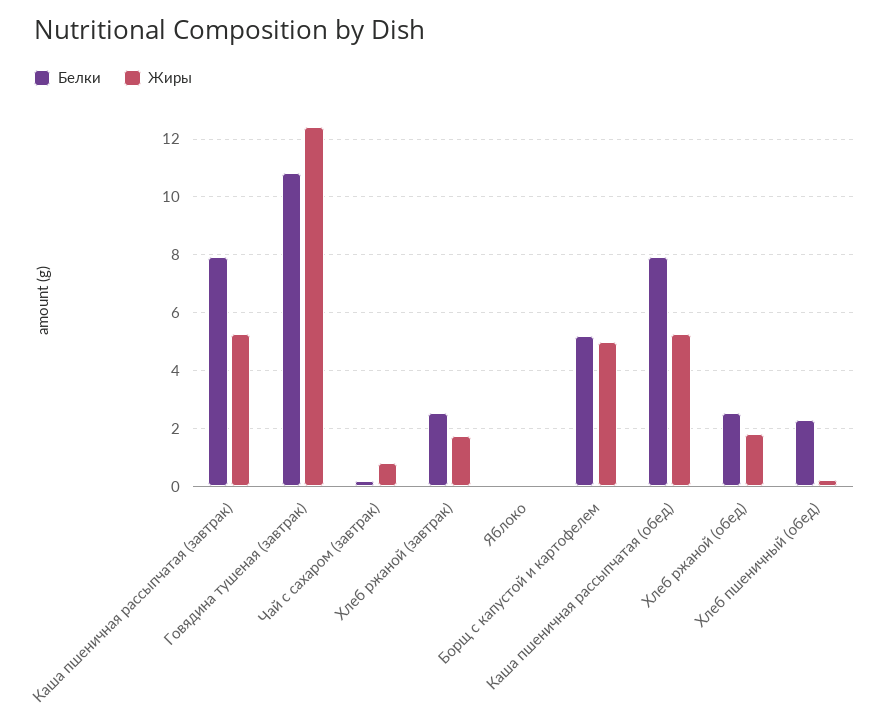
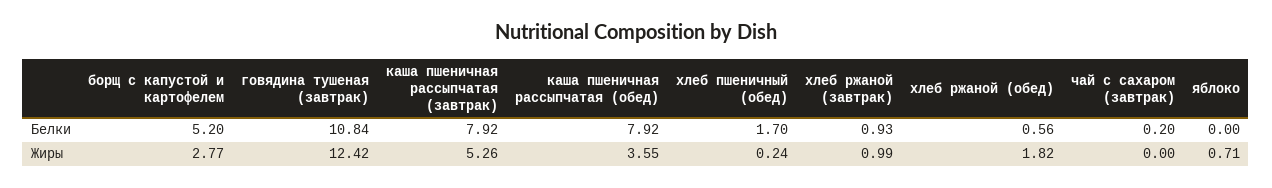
Жиры, Чай с сахаром (завтрак): 0.75 -> 0
Белки, Хлеб ржаной (завтрак): 2.5 -> 0.93
Жиры, Хлеб ржаной (завтрак): 1.75 -> 0.99
Жиры, Яблоко: 0 -> 0.71
Жиры, Борщ с капустой и картофелем: 5 -> 2.77
Жиры, Каша пшеничная рассыпчатая (обед): 5.25 -> 3.55
Белки, Хлеб ржаной (обед): 2.5 -> 0.56
Белки, Хлеб пшеничный (обед): 2.25 -> 1.7

